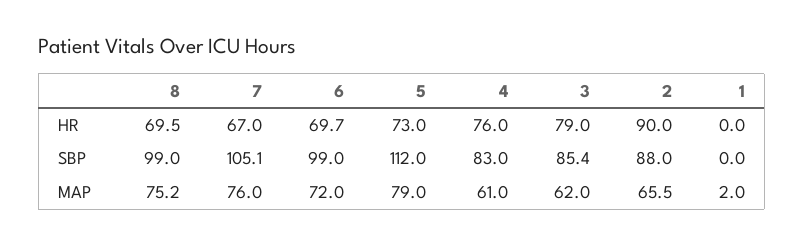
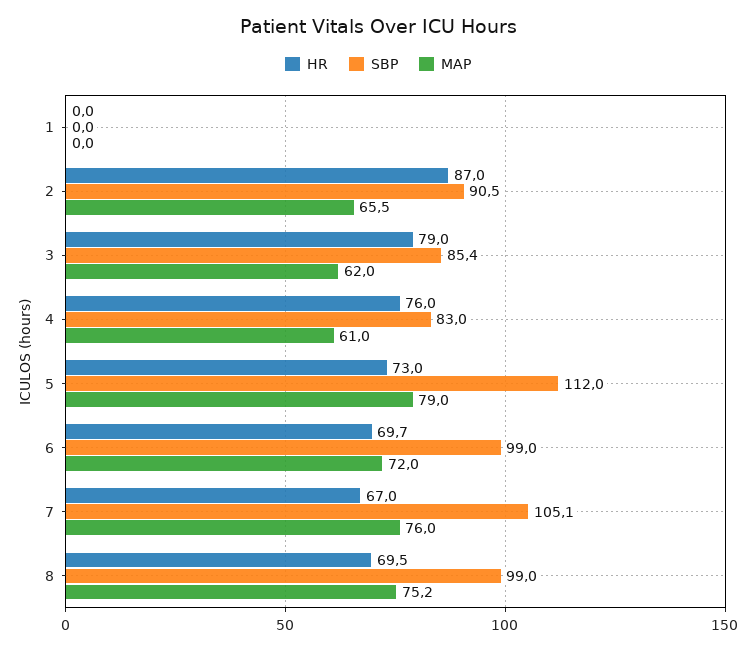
HR, 2: 90 -> 87
SBP, 2: 88 -> 90.5
MAP, 1: 2 -> 0

